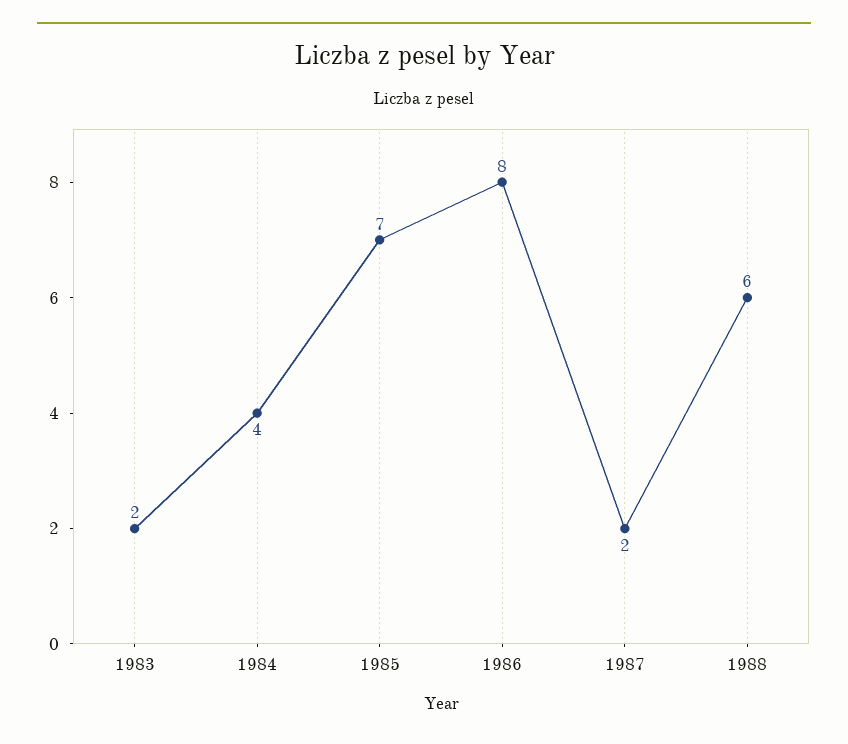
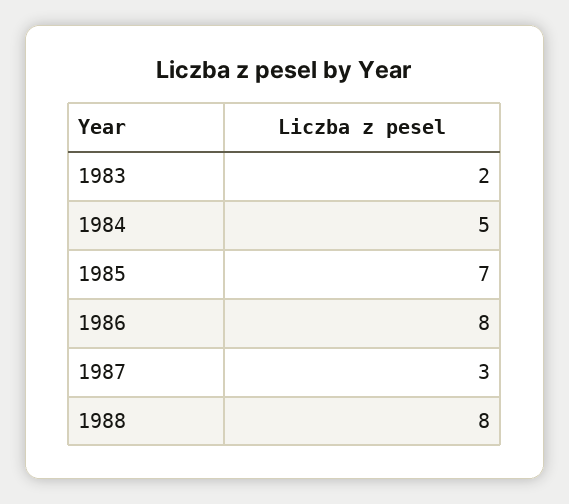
1984: 4 -> 5
1987: 2 -> 3
1988: 6 -> 8

